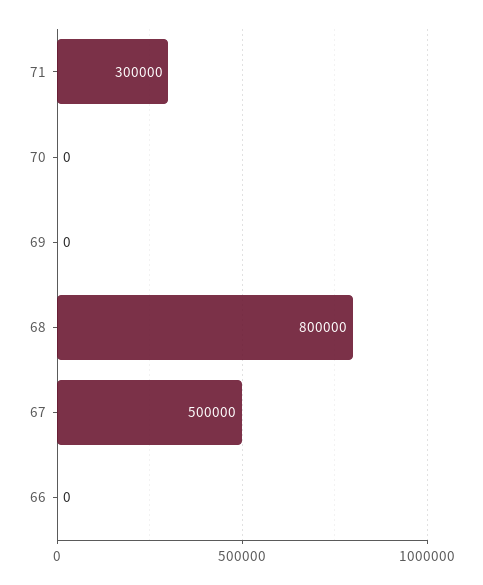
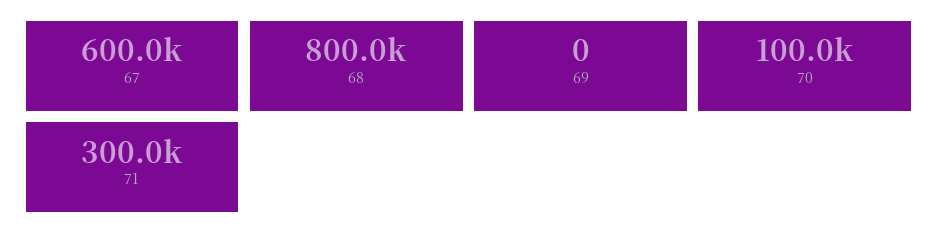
70: 0 -> 100000
67: 500000 -> 600000
66: 0 -> none

